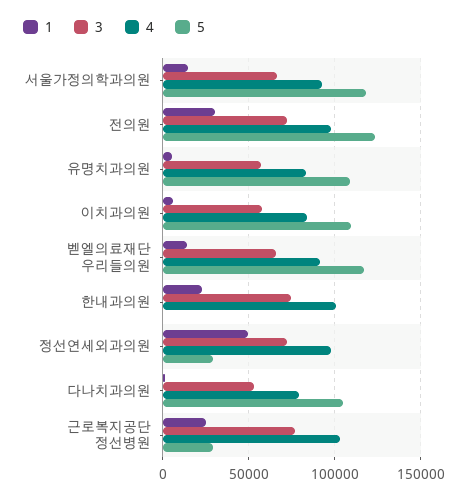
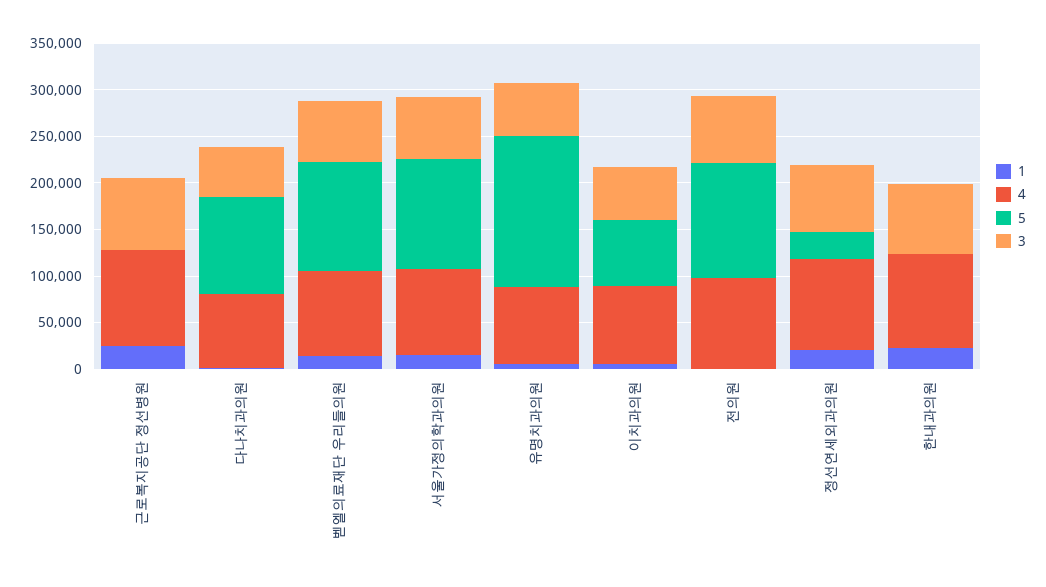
1, 전의원: 30000 -> 0
5, 유명치과의원: 110000 -> 160000
5, 이치과의원: 110000 -> 70000
1, 정선연세외과의원: 50000 -> 20000
5, 근로복지공단 정선병원: 30000 -> 0

